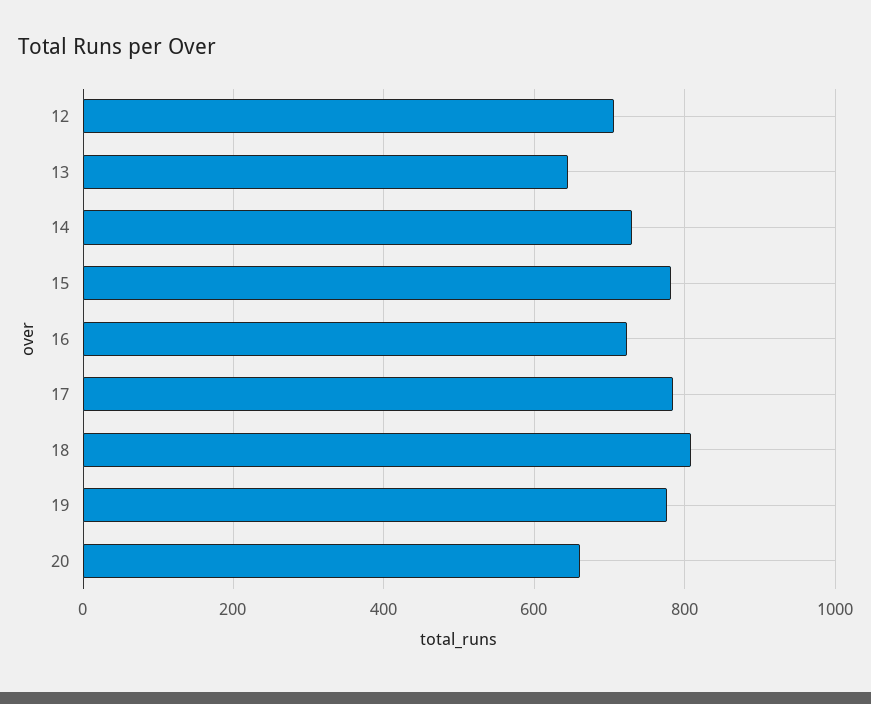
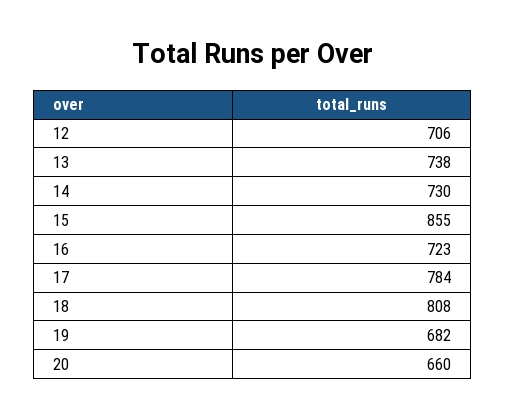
13: 640 -> 738
15: 780 -> 855
19: 780 -> 682

